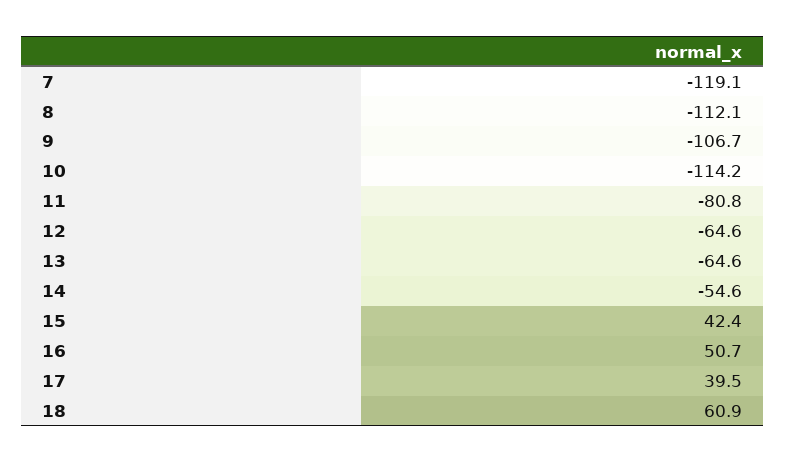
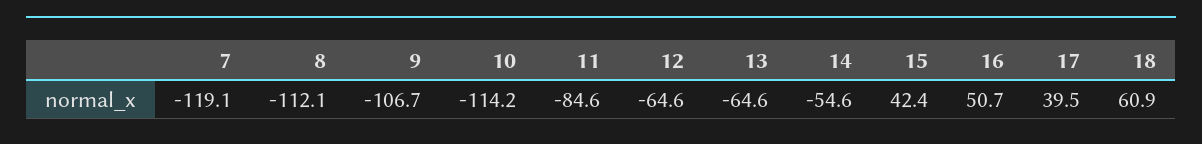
11: -80.8 -> -84.6

